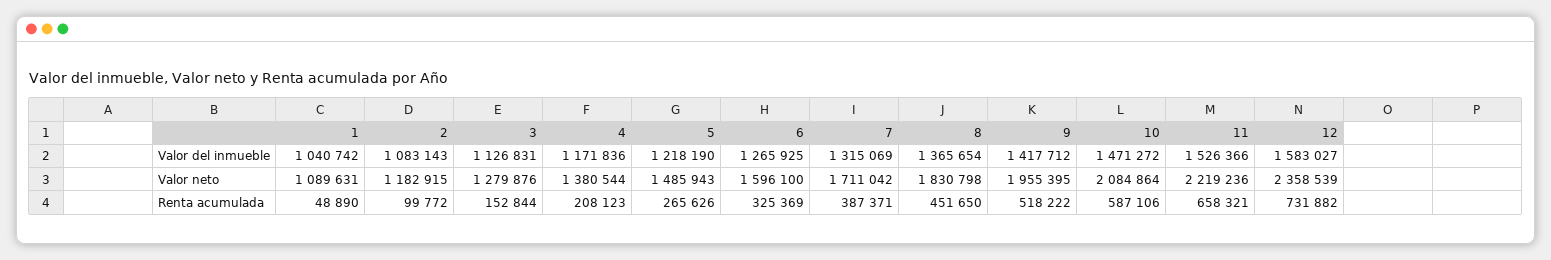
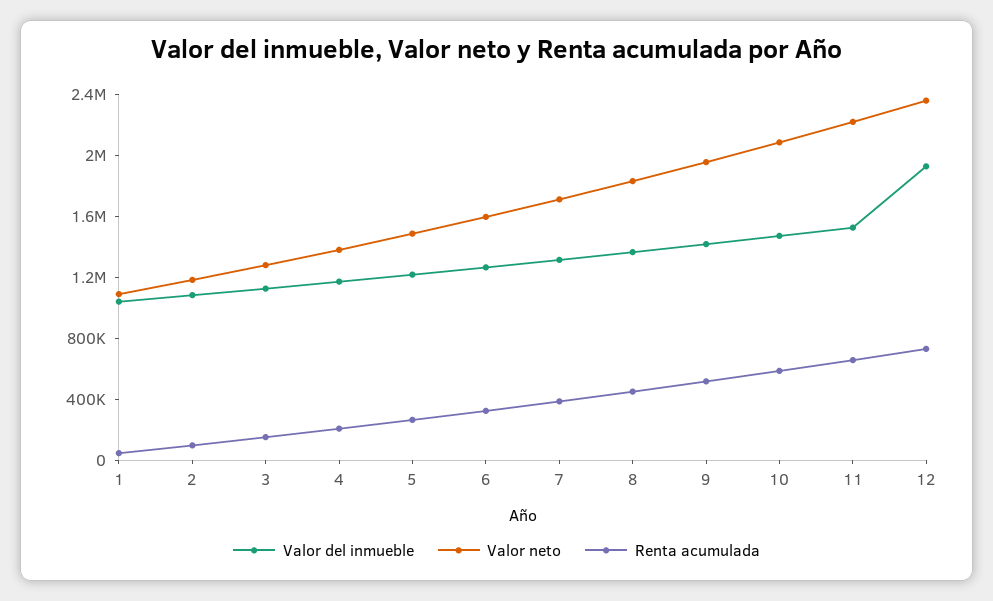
Valor del inmueble, 12: 1583027 -> 1900000

